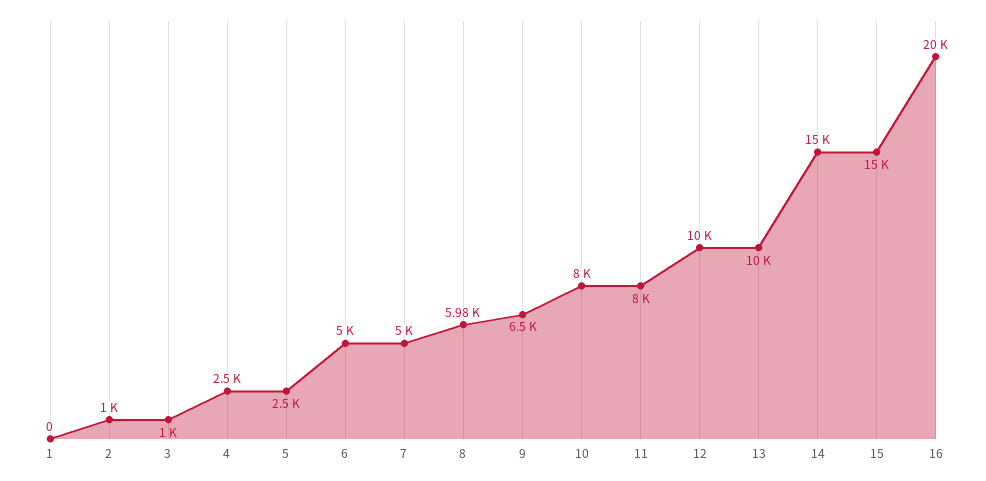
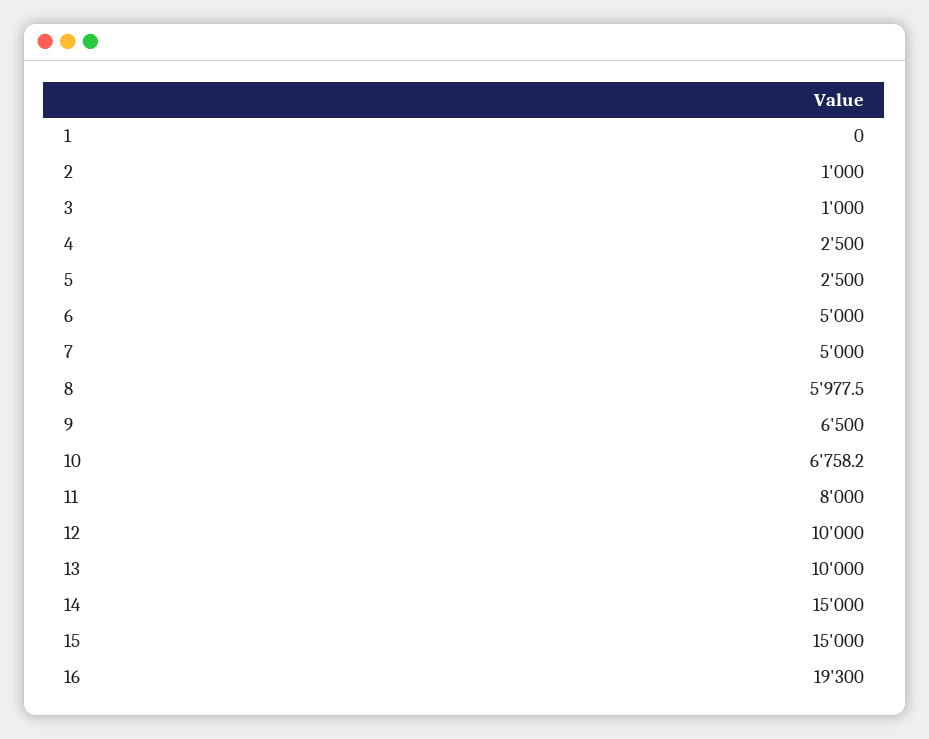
10: 8000 -> 6758.2
16: 20000 -> 19300

